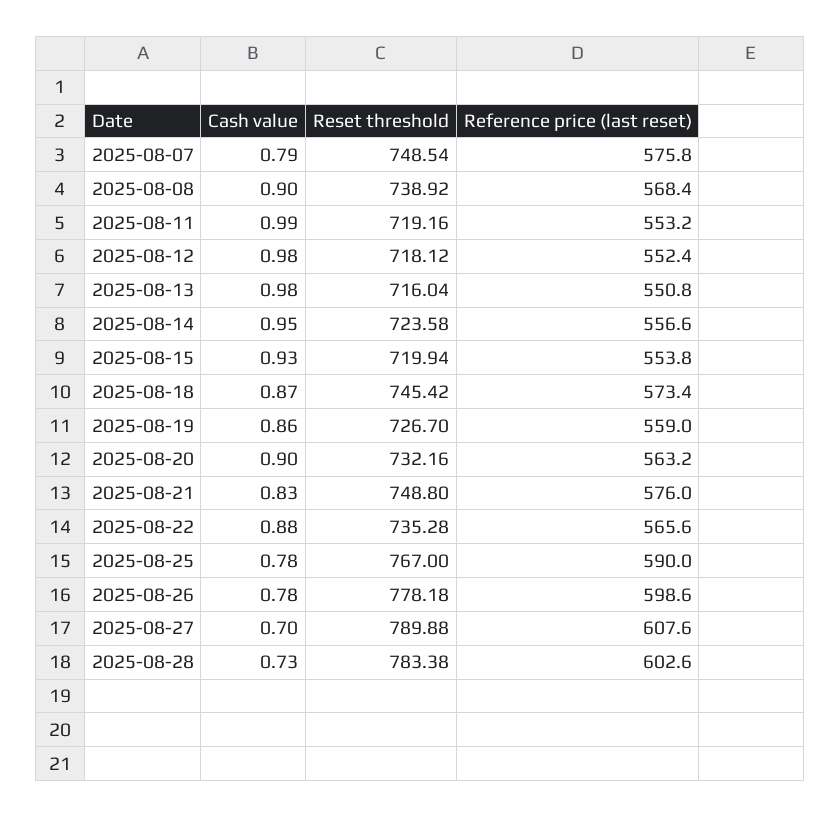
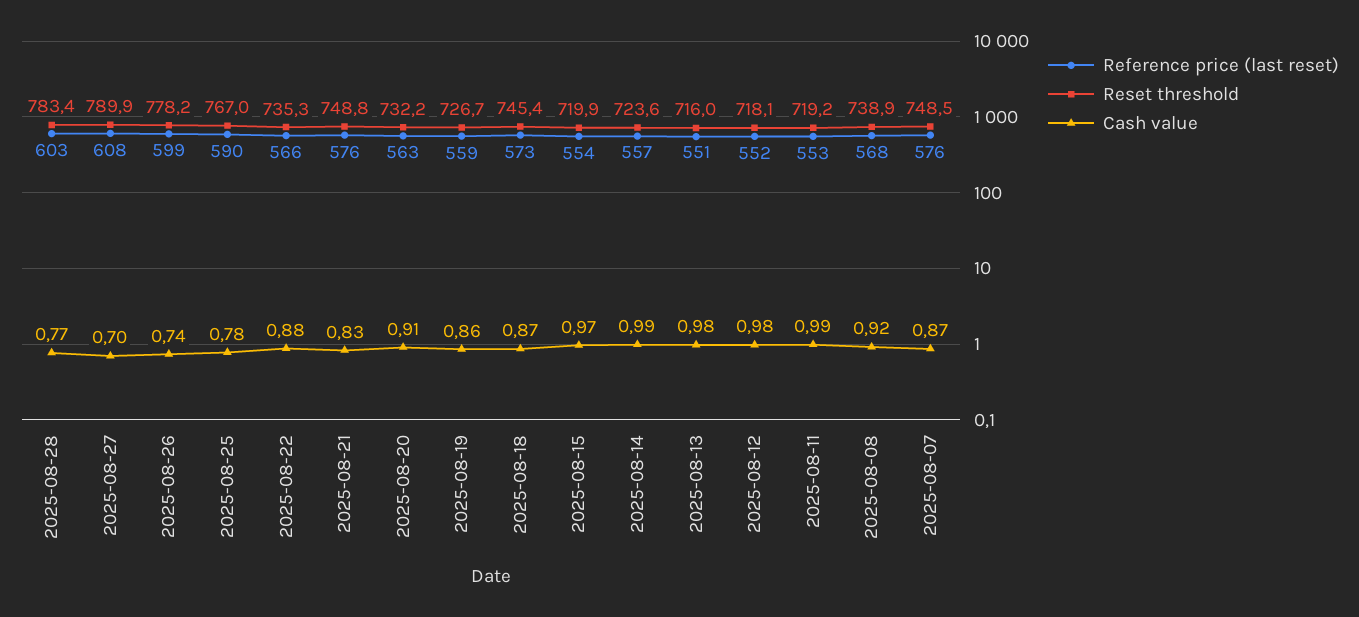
Cash value, 2025-08-07: 0.79 -> 0.87
Cash value, 2025-08-08: 0.9 -> 0.92
Cash value, 2025-08-14: 0.95 -> 0.99
Cash value, 2025-08-15: 0.93 -> 0.97
Cash value, 2025-08-20: 0.9 -> 0.91
Cash value, 2025-08-26: 0.78 -> 0.74
Cash value, 2025-08-28: 0.73 -> 0.77

